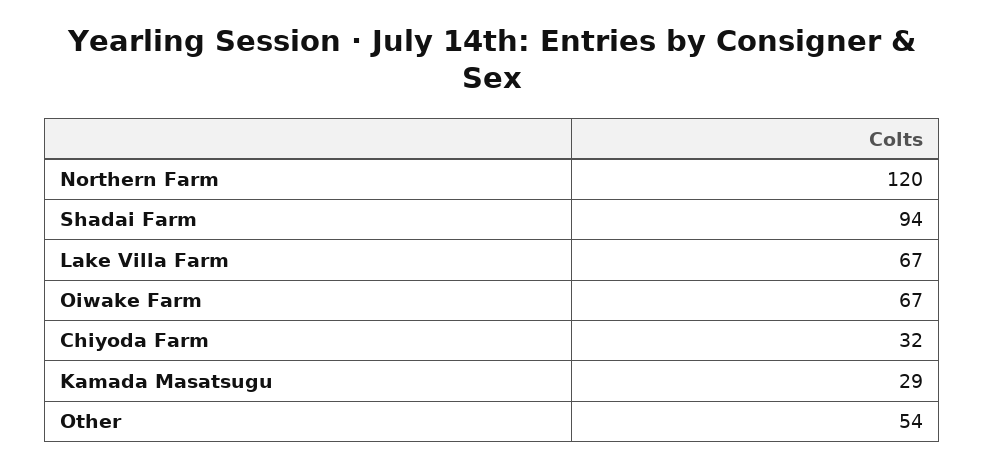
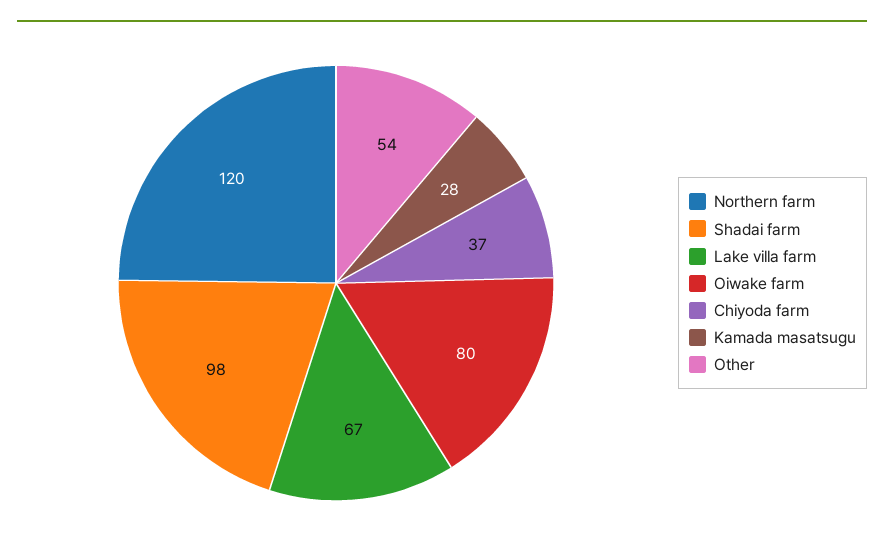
Shadai Farm: 94 -> 98
Oiwake Farm: 67 -> 80
Chiyoda Farm: 32 -> 37
Kamada Masatsugu: 29 -> 28

